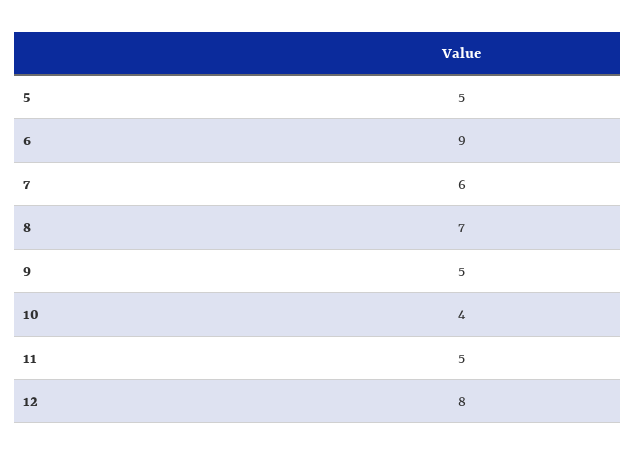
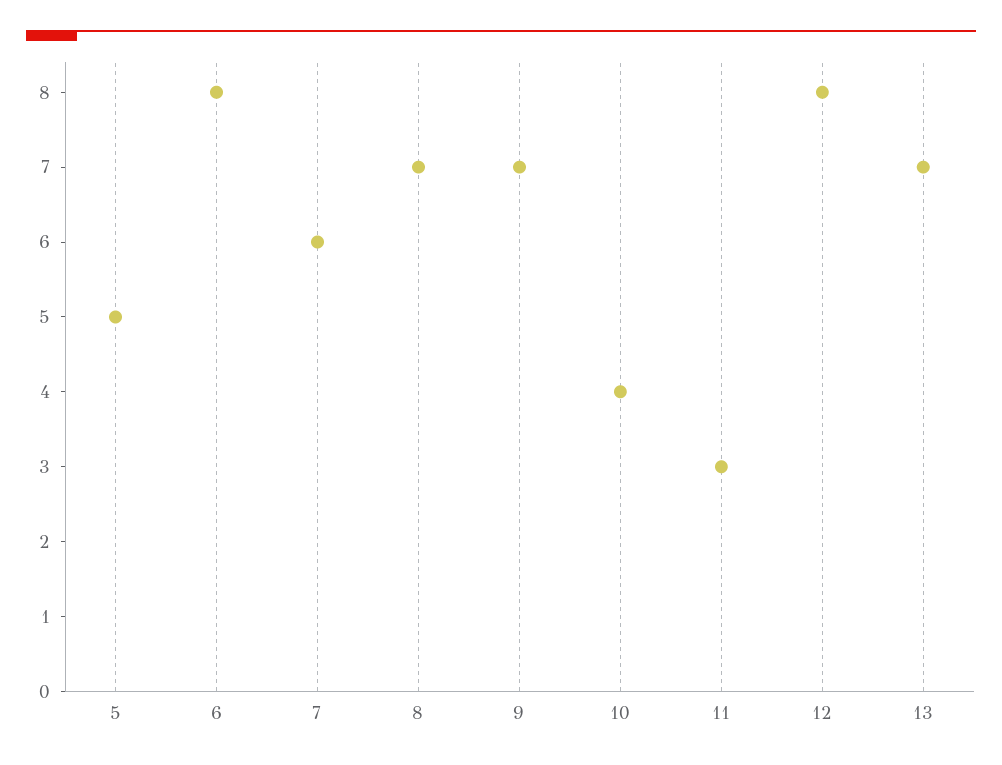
6: 9 -> 8
9: 5 -> 7
11: 5 -> 3
13: none -> 7

